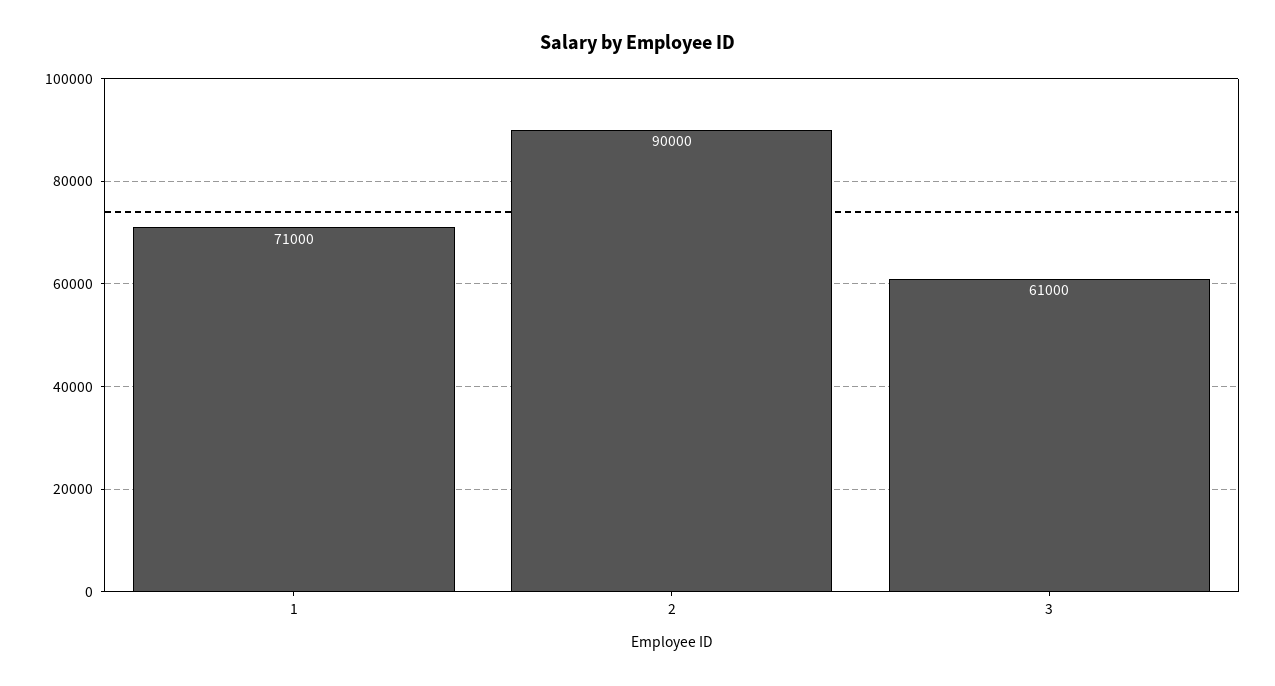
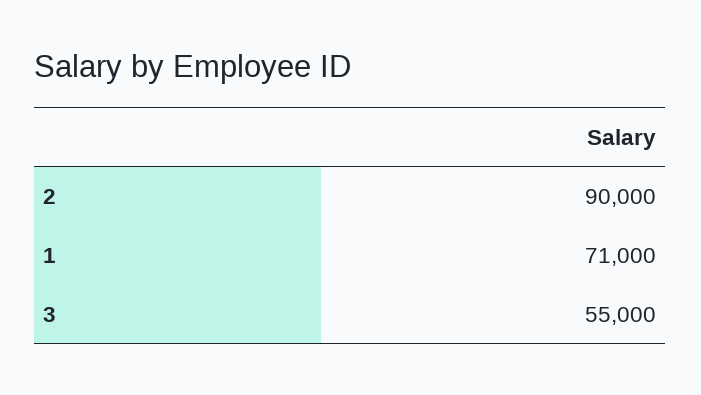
3: 61000 -> 55000

